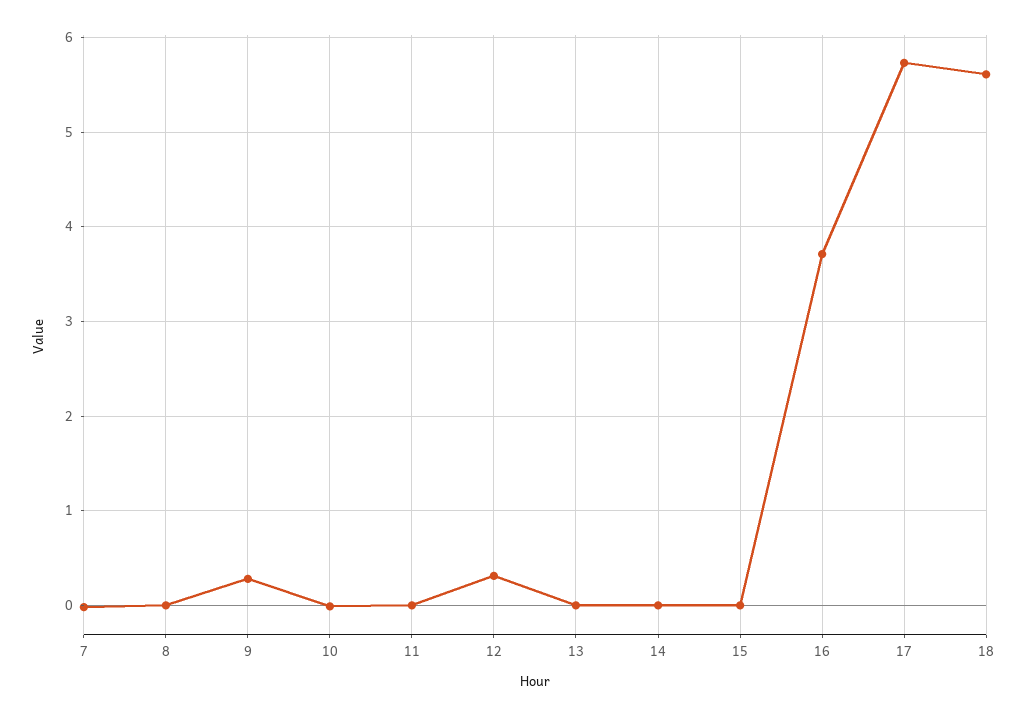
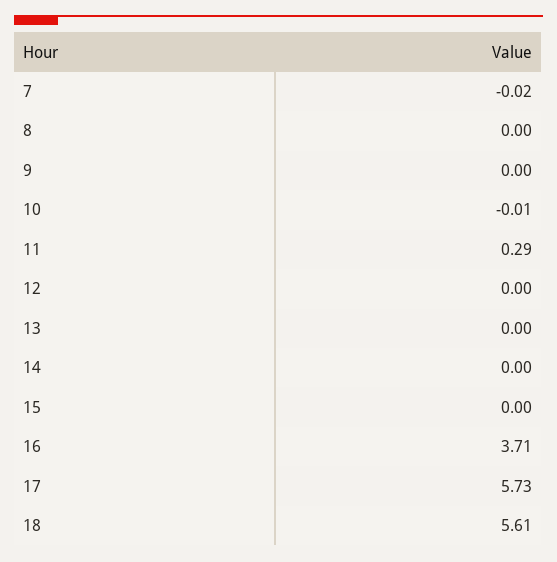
9: 0.3 -> 0
11: 0 -> 0.29
12: 0.3 -> 0

